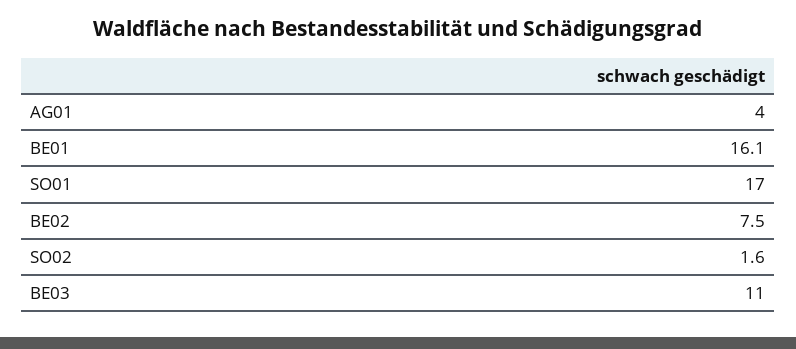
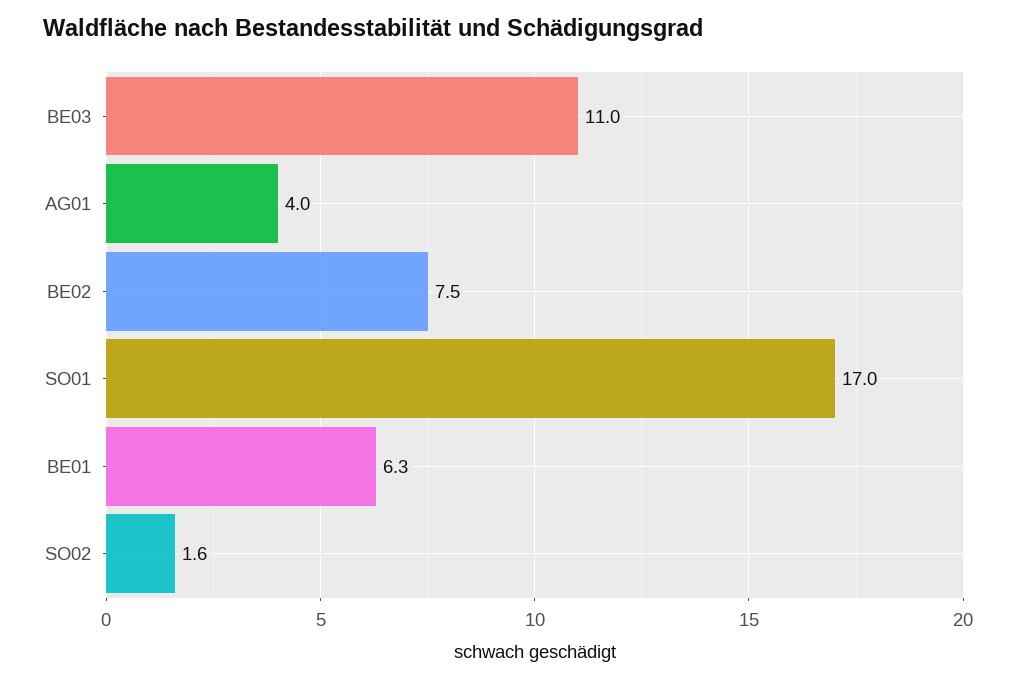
BE01: 16.1 -> 6.3

